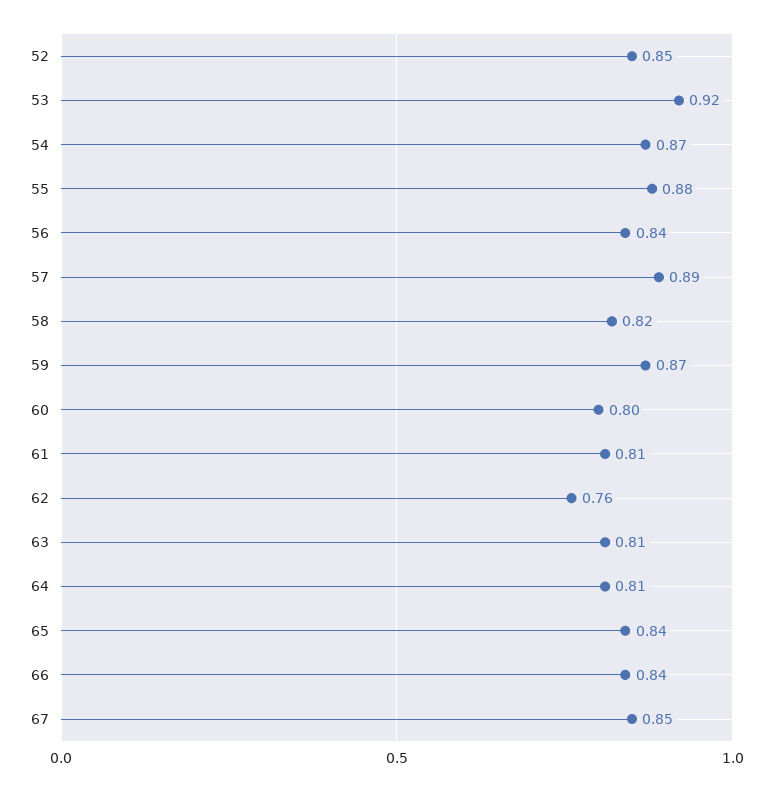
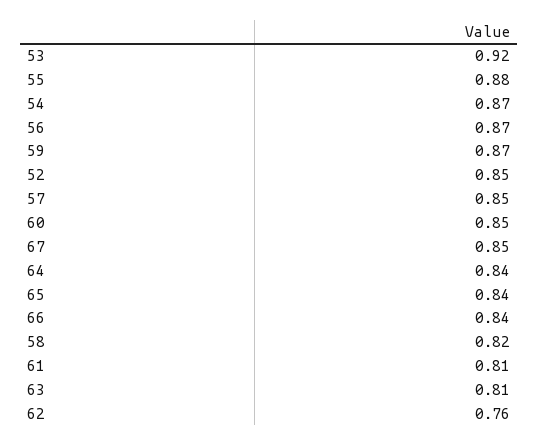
56: 0.84 -> 0.87
57: 0.89 -> 0.85
60: 0.8 -> 0.85
64: 0.81 -> 0.84

